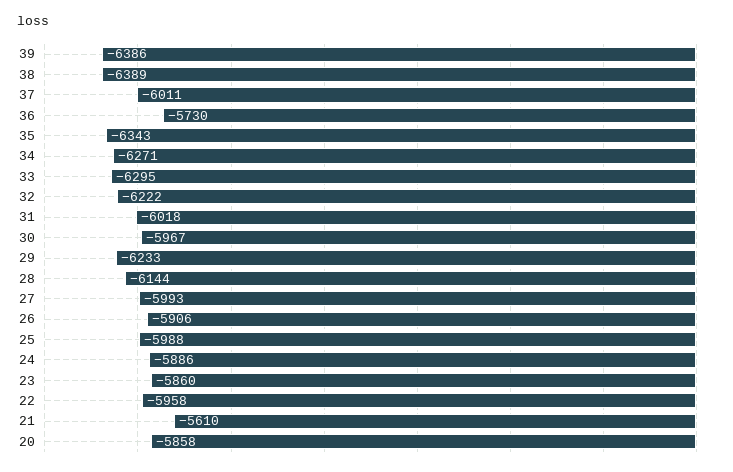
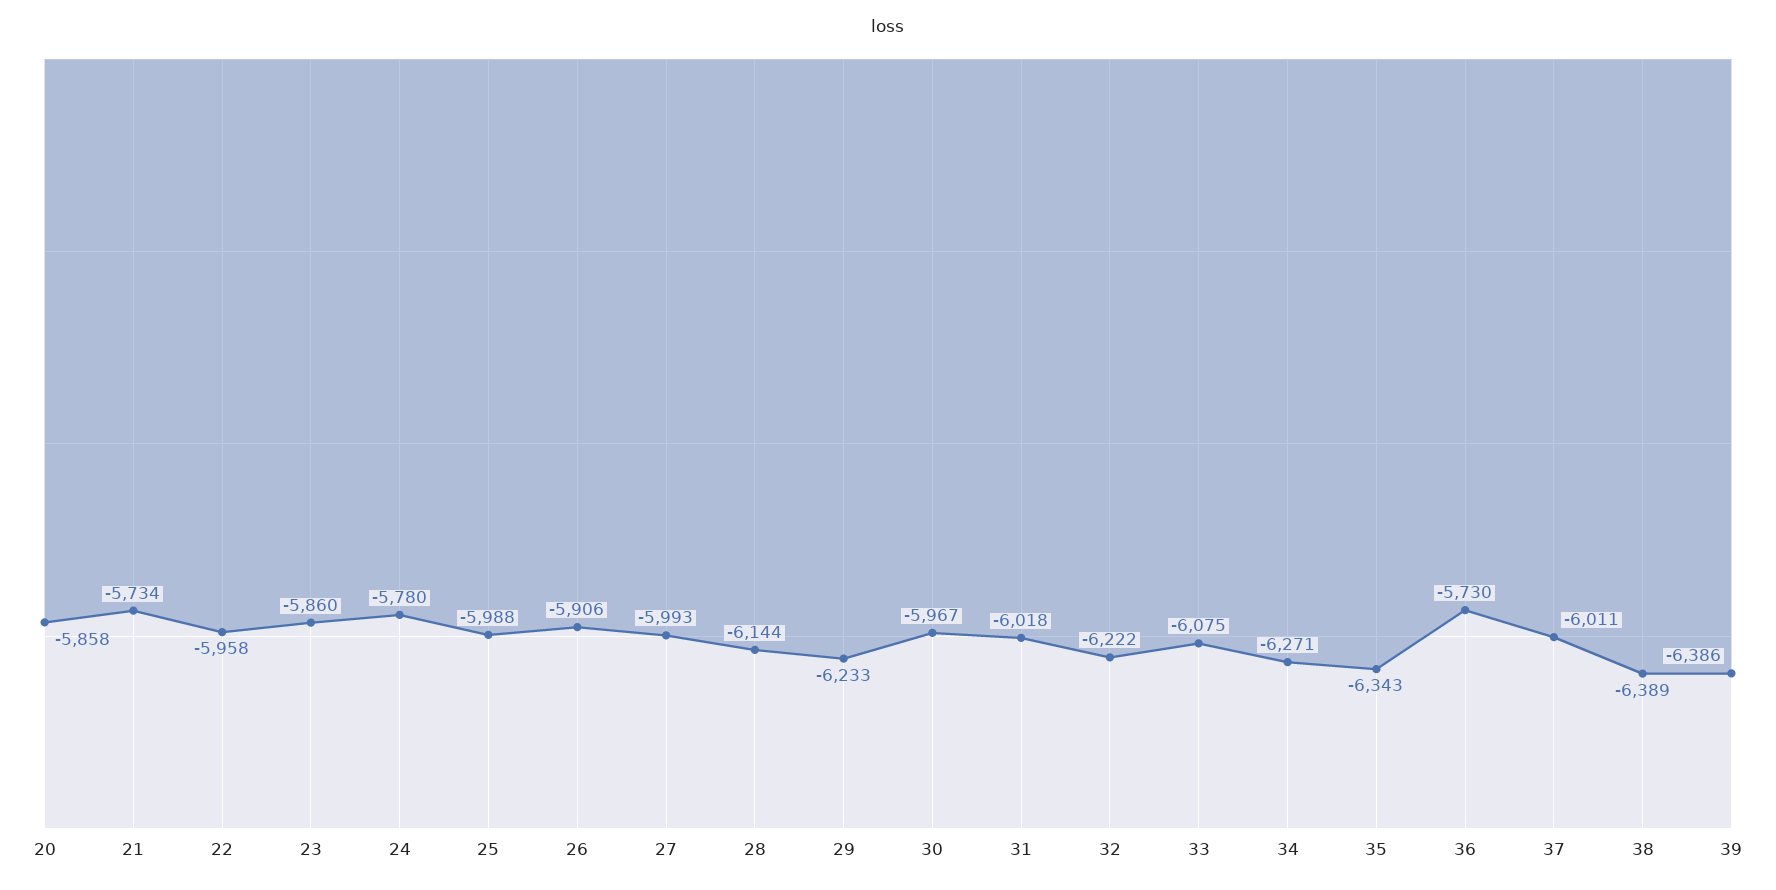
33: -6295 -> -6075
24: -5886 -> -5780
21: -5610 -> -5734

